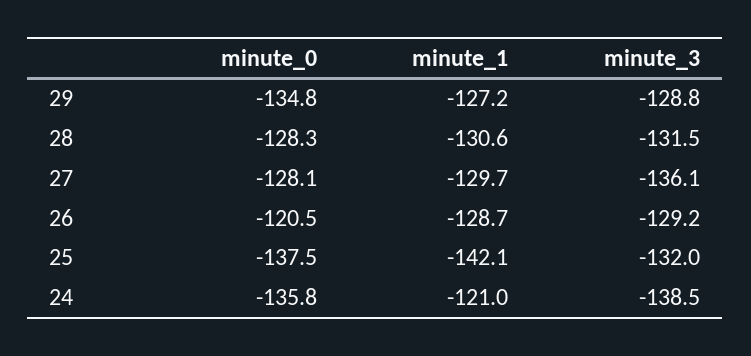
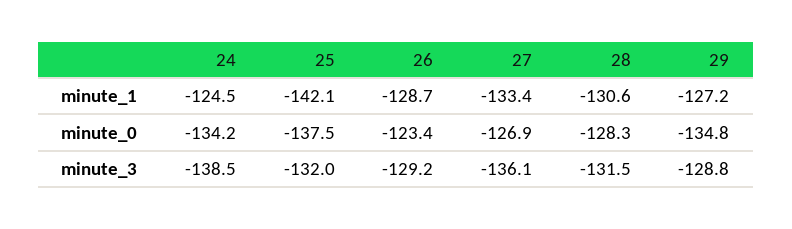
minute_0, 27: -128.1 -> -126.9
minute_1, 27: -129.7 -> -133.4
minute_0, 26: -120.5 -> -123.4
minute_0, 24: -135.8 -> -134.2
minute_1, 24: -121 -> -124.5

